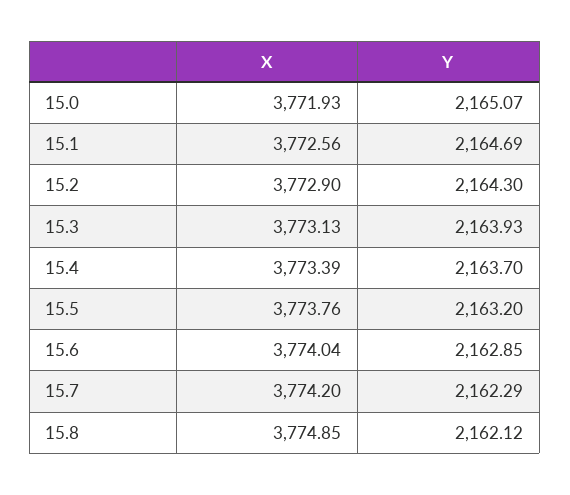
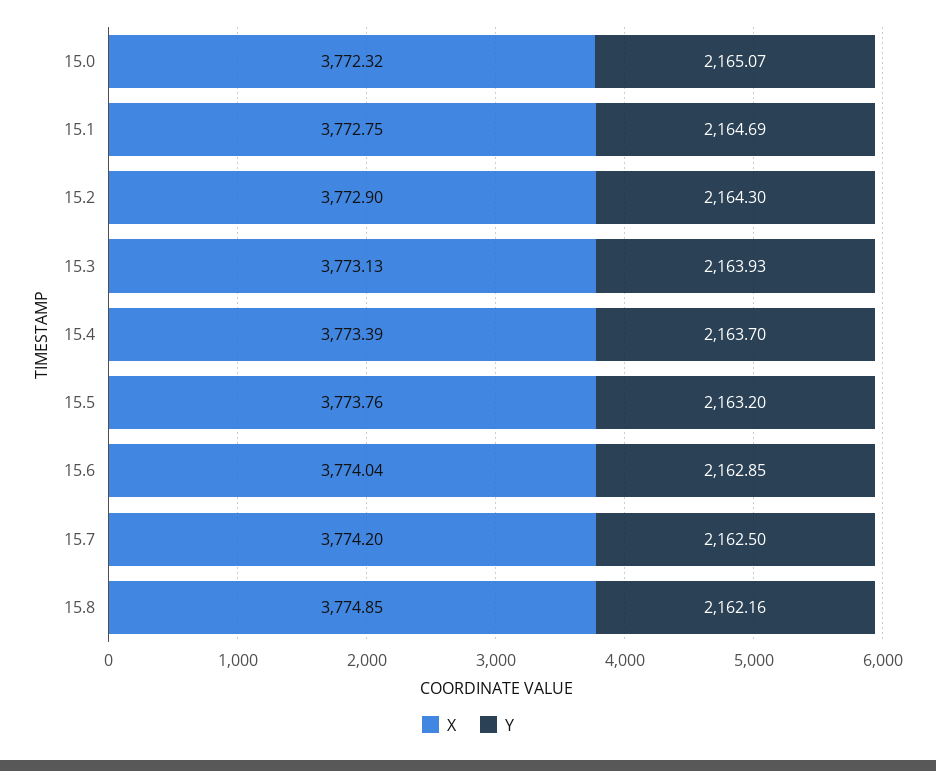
X, 15.0: 3771.93 -> 3772.32
X, 15.1: 3772.56 -> 3772.75
Y, 15.7: 2162.29 -> 2162.5
Y, 15.8: 2162.12 -> 2162.16

